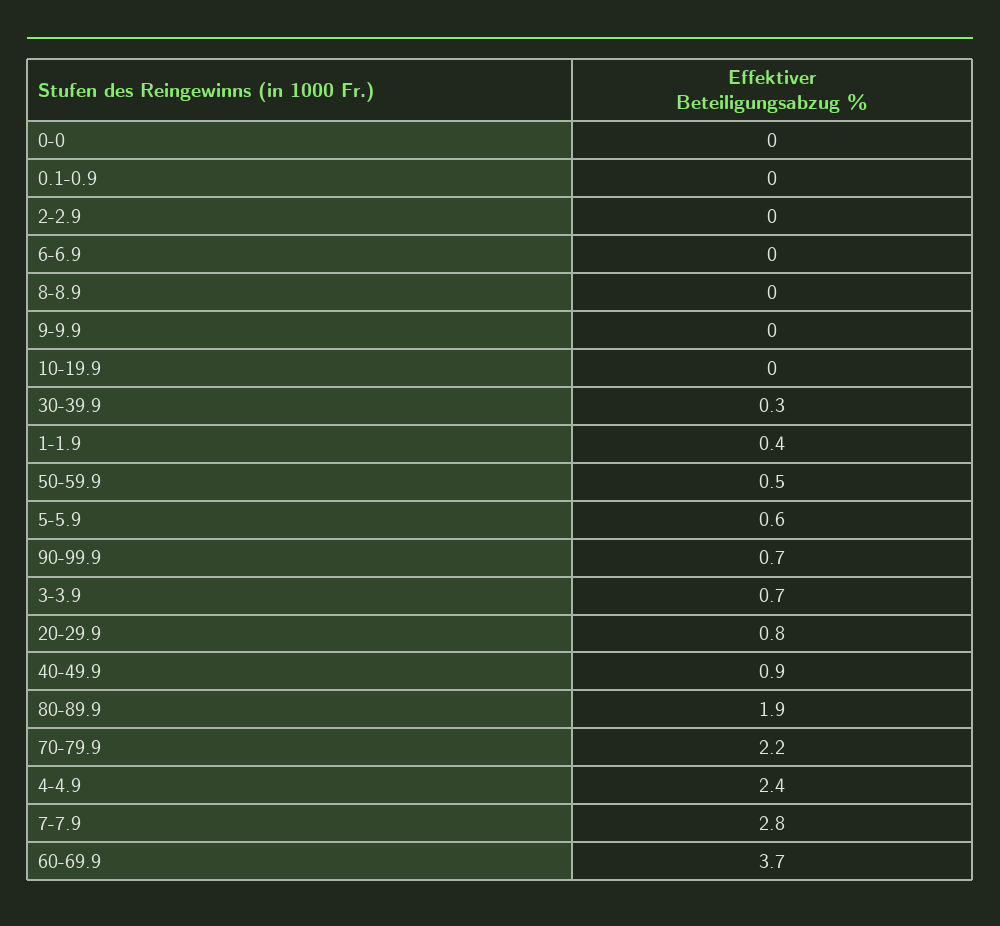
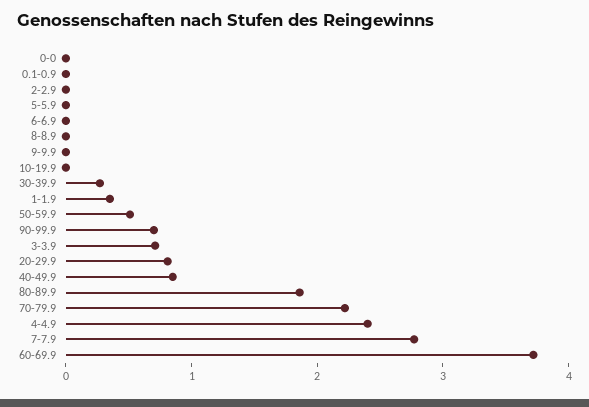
5-5.9: 0.6 -> 0

